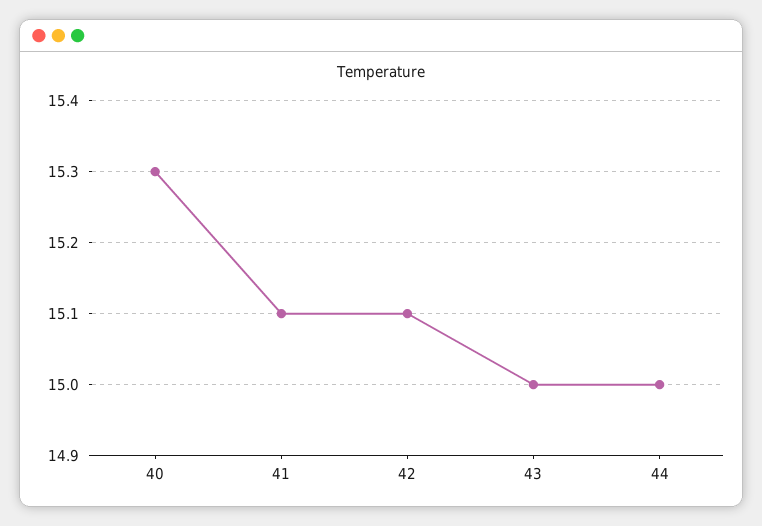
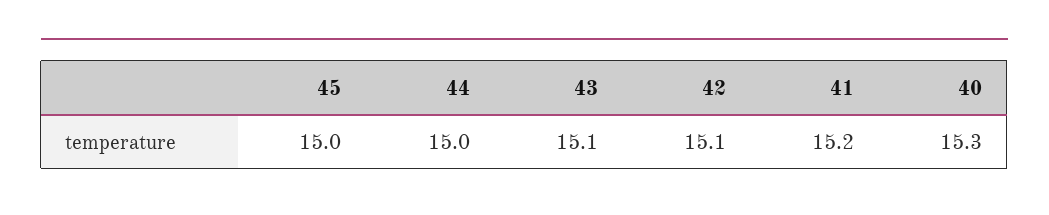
41: 15.1 -> 15.2
43: 15 -> 15.1
45: none -> 15

